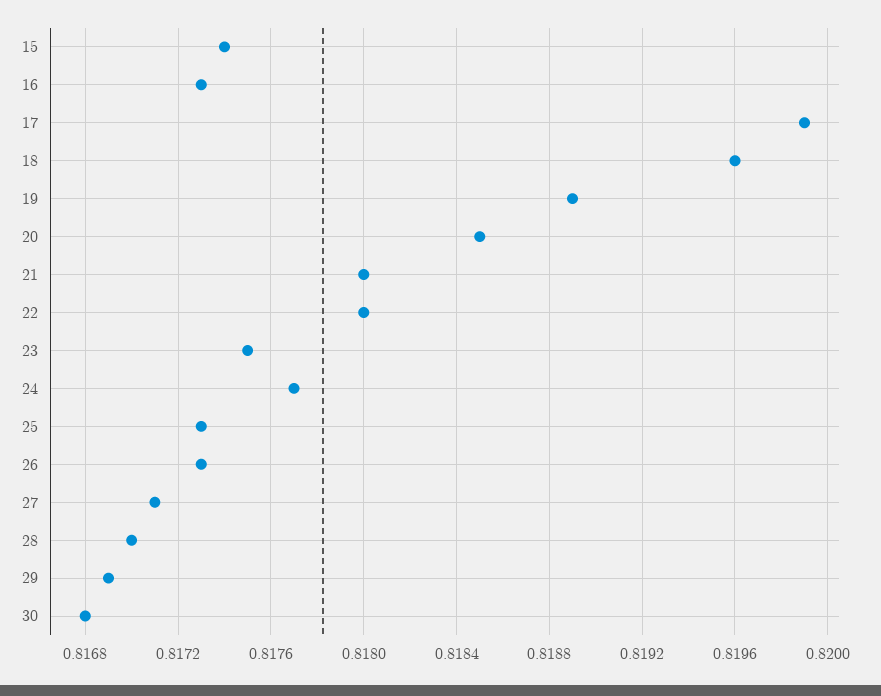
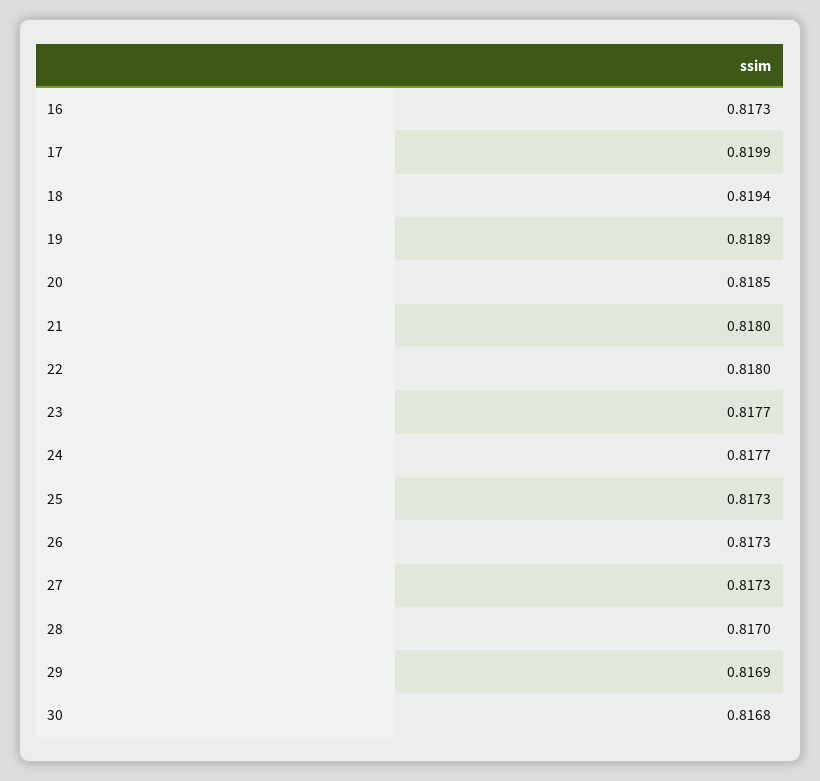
15: 0.8174 -> none
18: 0.8196 -> 0.8194
23: 0.8175 -> 0.8177
27: 0.8171 -> 0.8173

